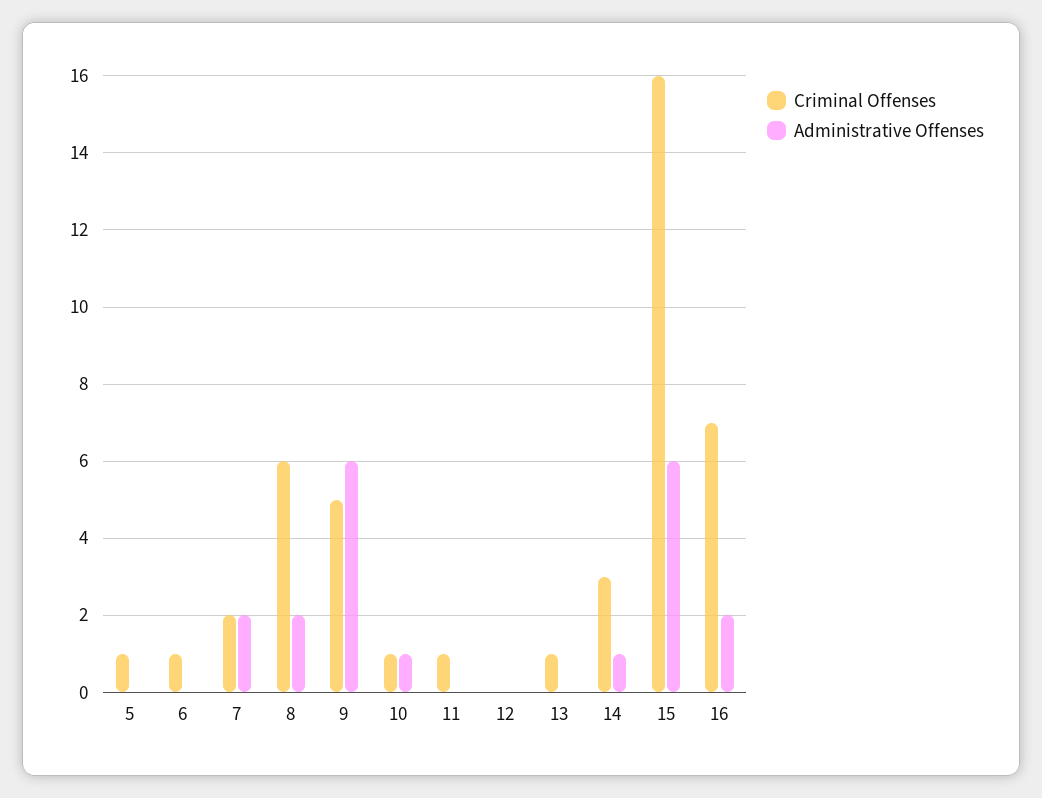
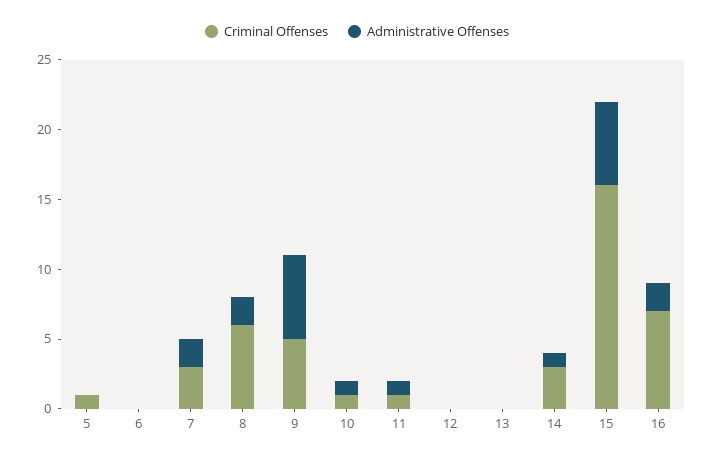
Criminal Offenses, 6: 1 -> 0
Criminal Offenses, 7: 2 -> 3
Administrative Offenses, 11: 0 -> 1
Criminal Offenses, 13: 1 -> 0

